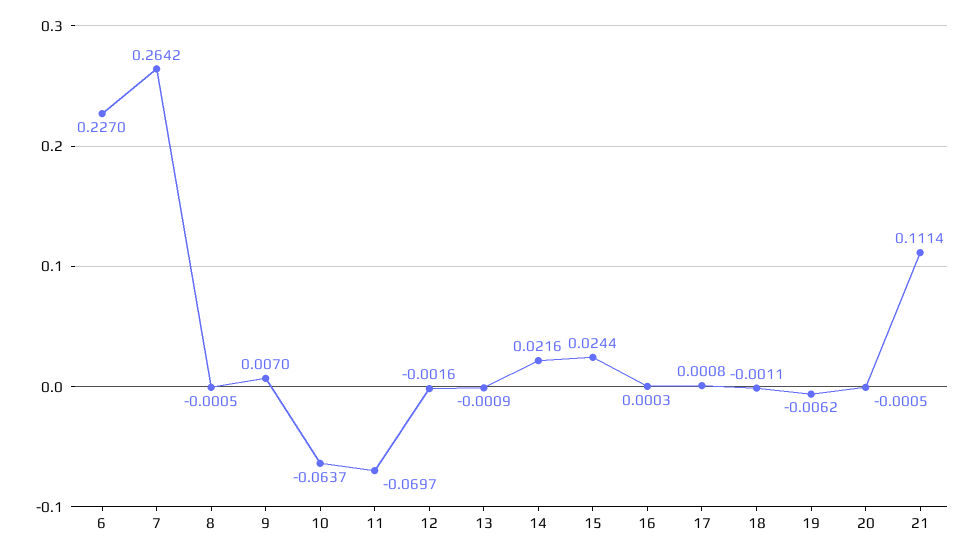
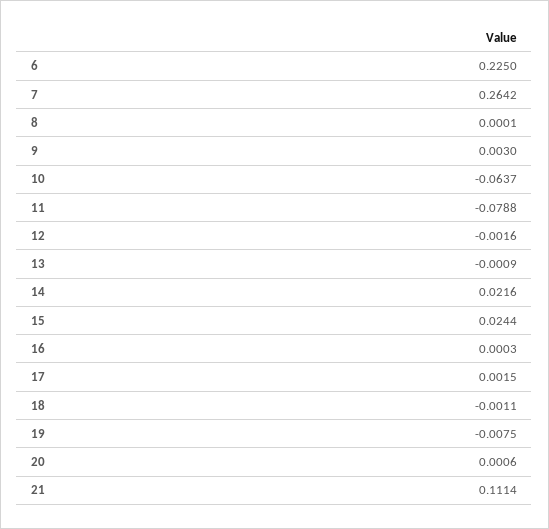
6: 0.227 -> 0.225
8: -0.0005 -> 0.0001
9: 0.007 -> 0.003
11: -0.0697 -> -0.0788
17: 0.0008 -> 0.0015
19: -0.0062 -> -0.0075
20: -0.0005 -> 0.0006

